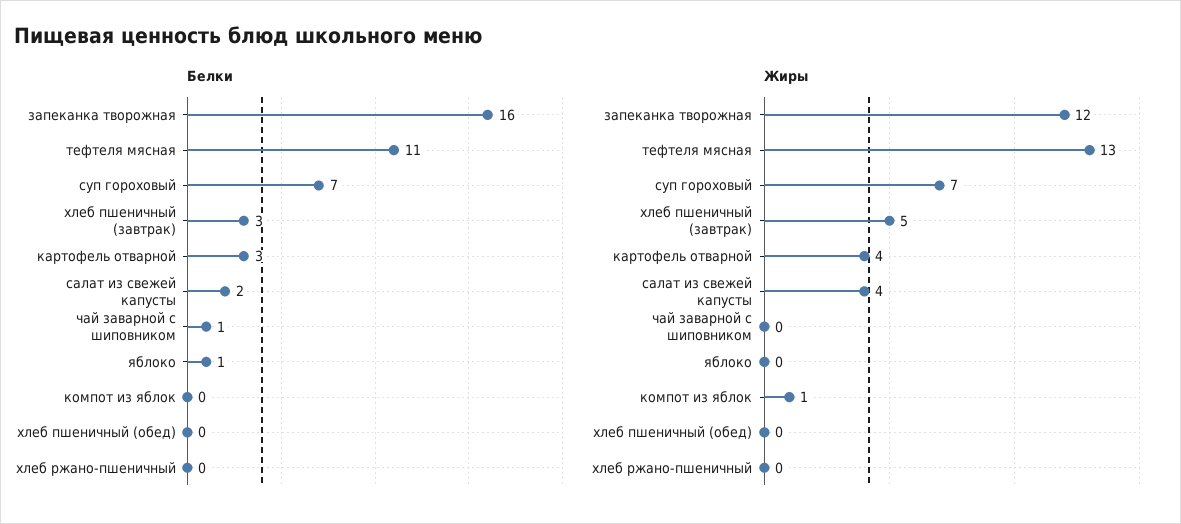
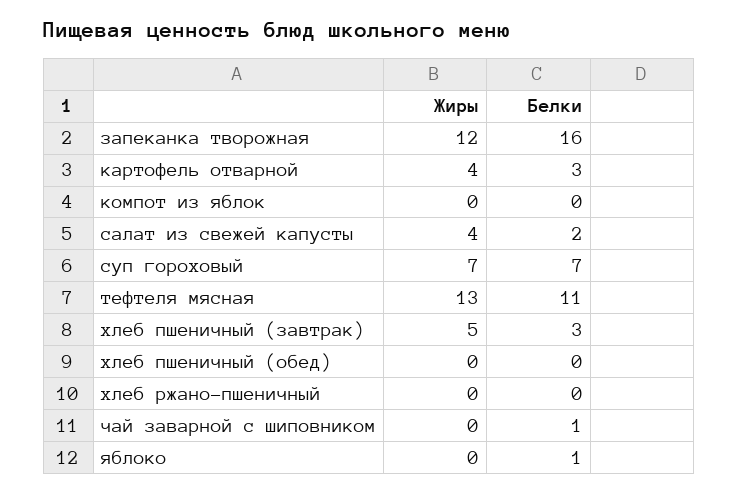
Жиры, компот из яблок: 1 -> 0

